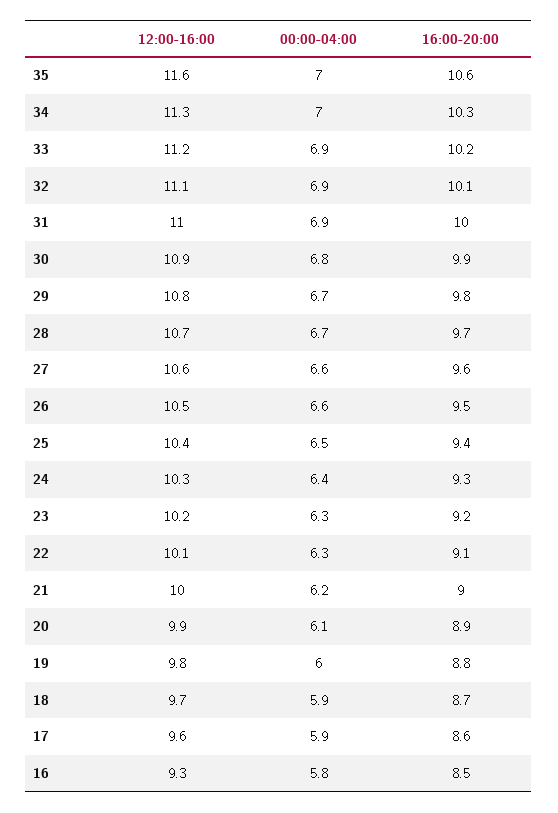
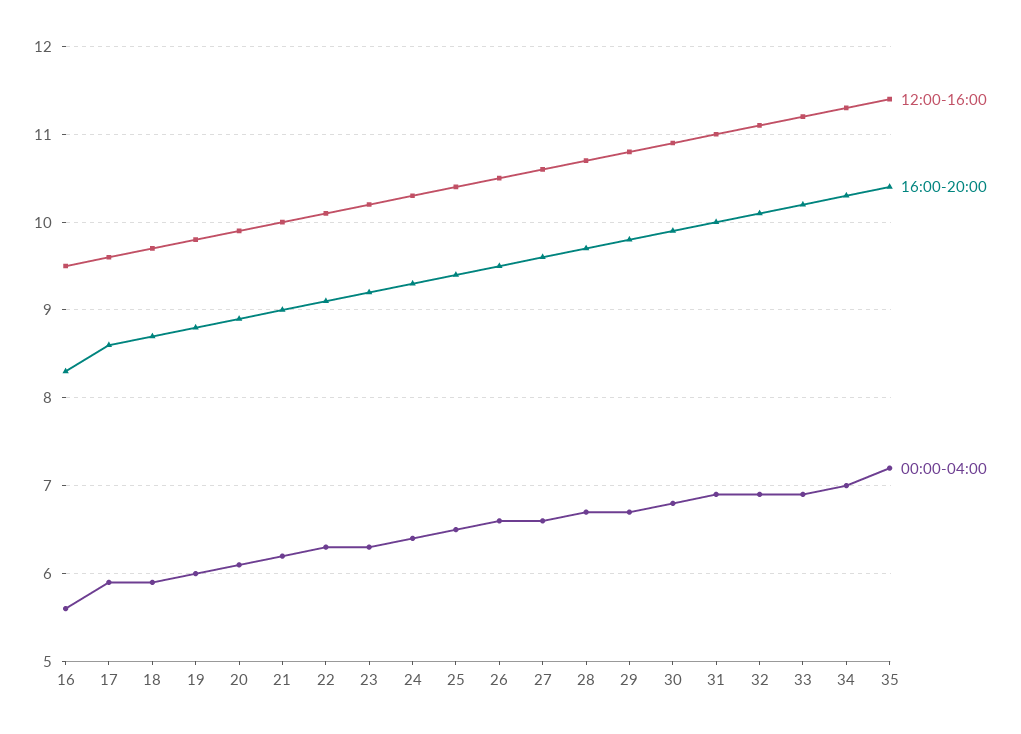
12:00-16:00, 35: 11.6 -> 11.4
00:00-04:00, 35: 7 -> 7.2
16:00-20:00, 35: 10.6 -> 10.4
12:00-16:00, 16: 9.3 -> 9.5
00:00-04:00, 16: 5.8 -> 5.6
16:00-20:00, 16: 8.5 -> 8.3

